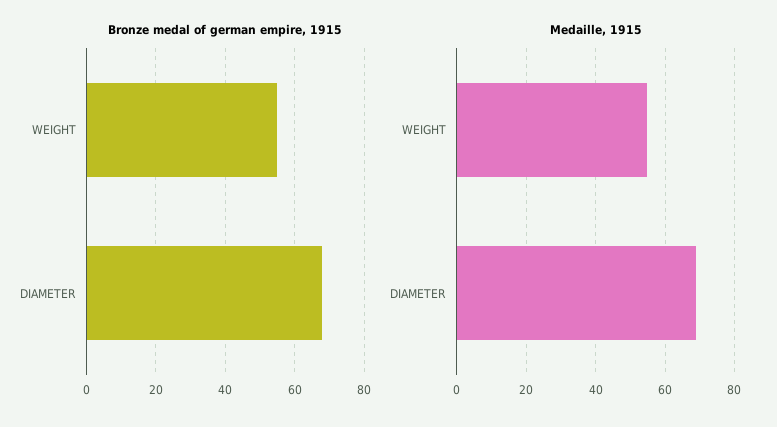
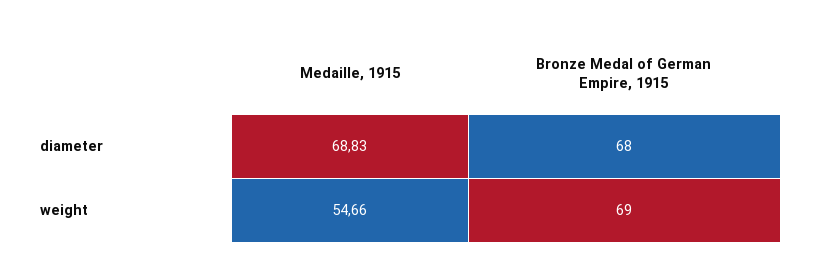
Bronze medal of german empire, 1915, WEIGHT: 55 -> 69

